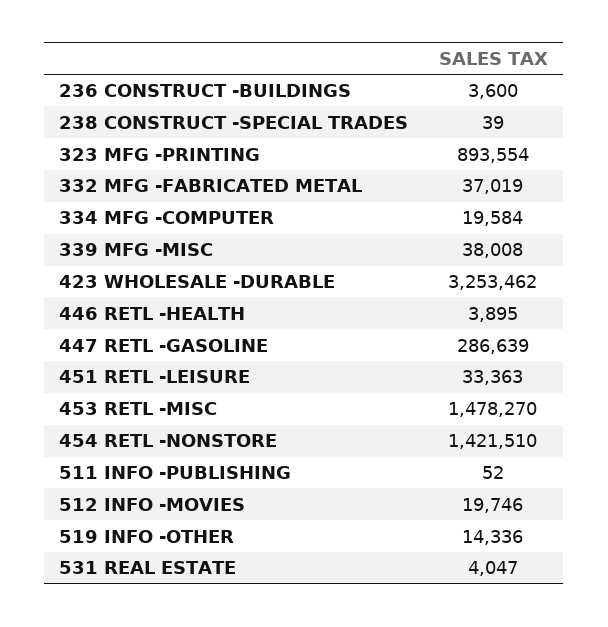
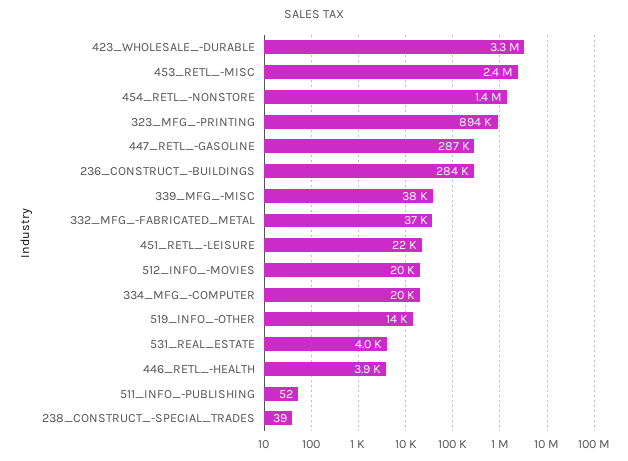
236 CONSTRUCT -BUILDINGS: 3600 -> 284000
451 RETL -LEISURE: 33363 -> 22000
453 RETL -MISC: 1478270 -> 2400000

